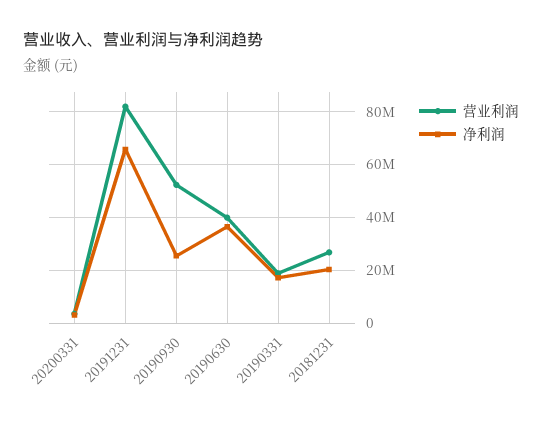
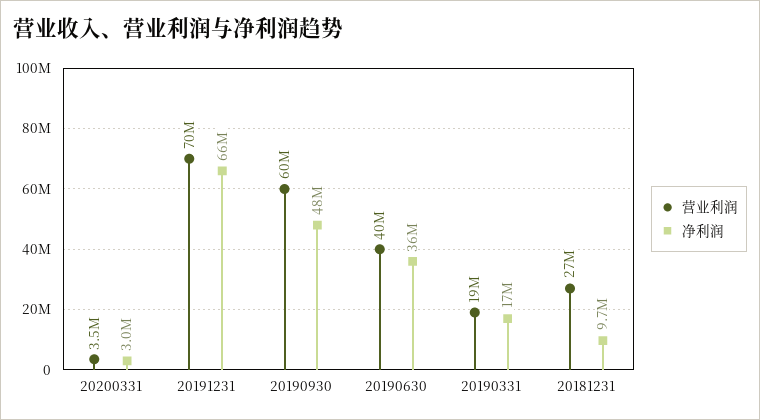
营业利润, 20191231: 82500000 -> 70000000
营业利润, 20190930: 52500000 -> 60000000
净利润, 20190930: 25000000 -> 48000000
净利润, 20181231: 20000000 -> 9700000

